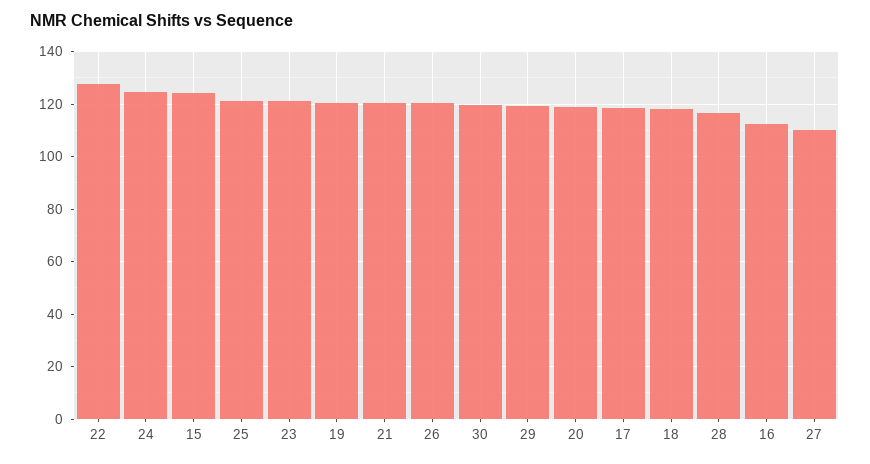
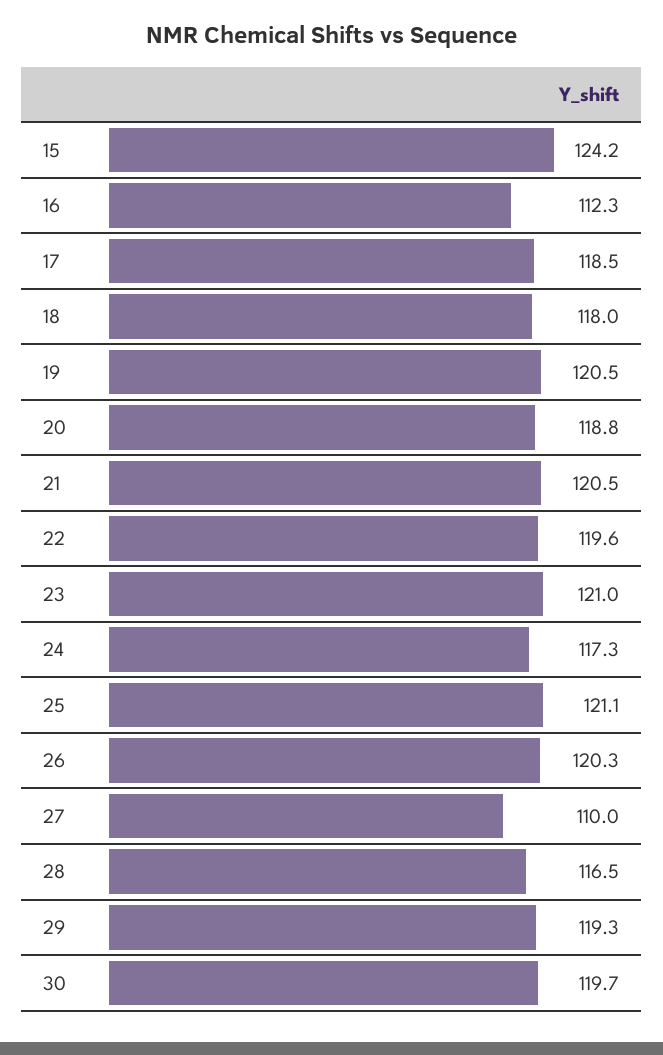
22: 127.5 -> 119.6
24: 125 -> 117.3

